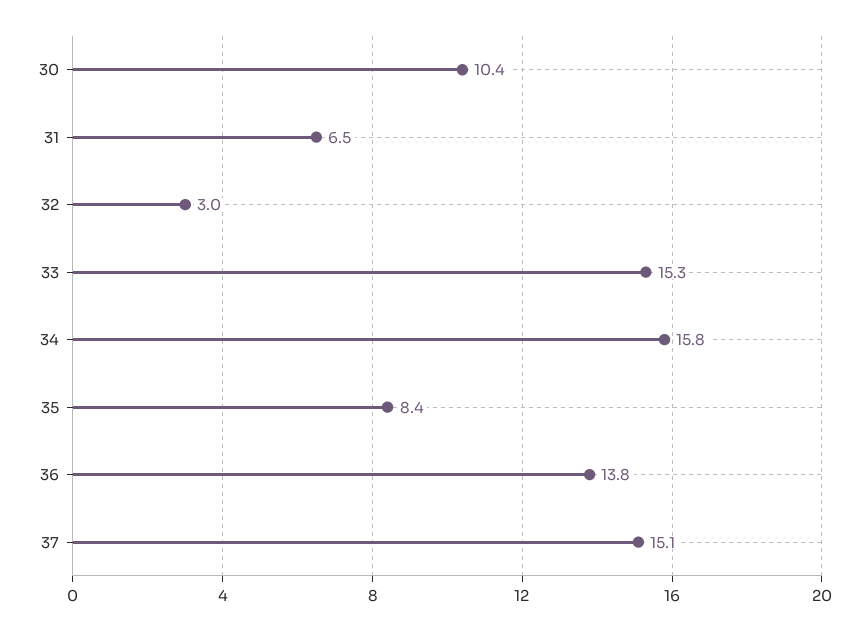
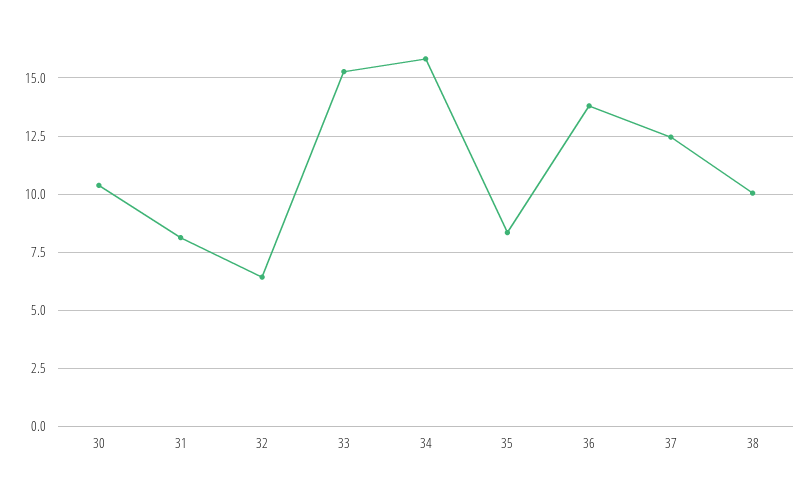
31: 6.5 -> 8
32: 3 -> 6.5
37: 15.1 -> 12.5
38: none -> 10

